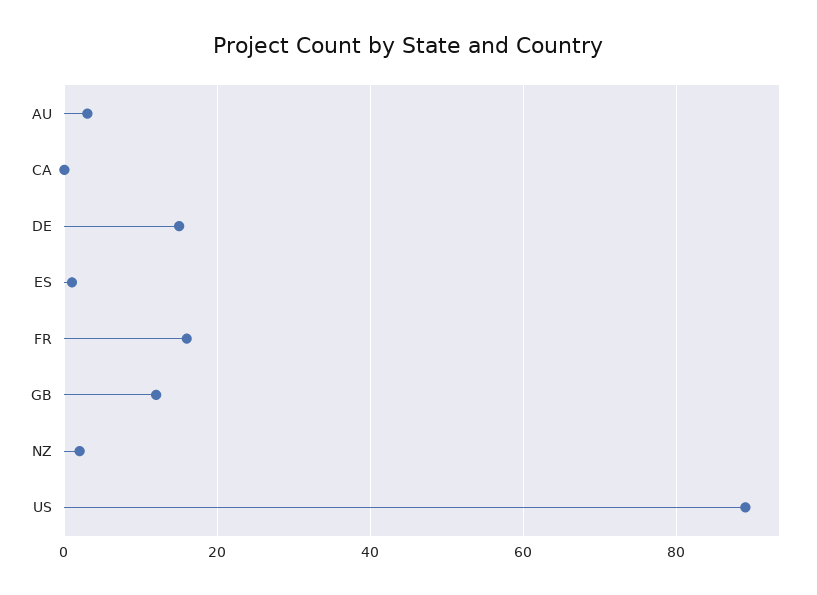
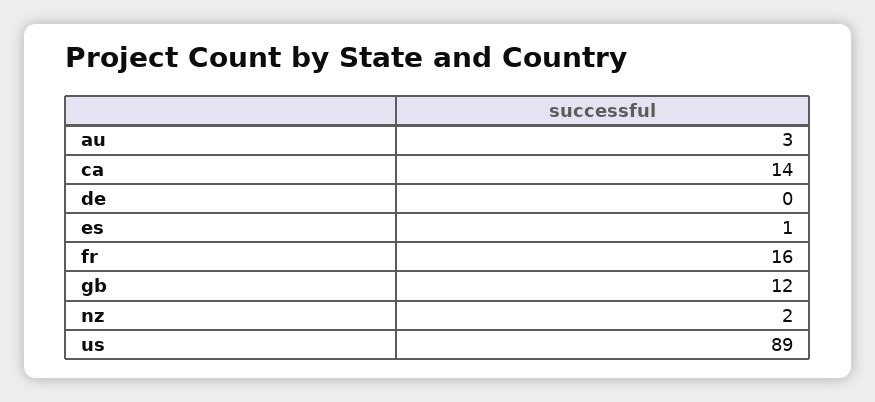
CA: 0 -> 14
DE: 15 -> 0

